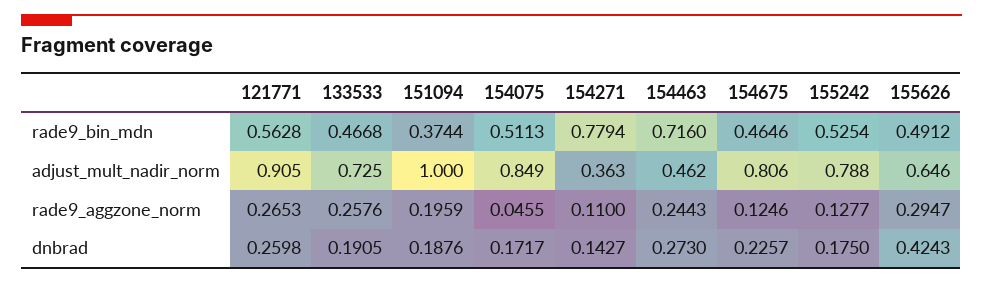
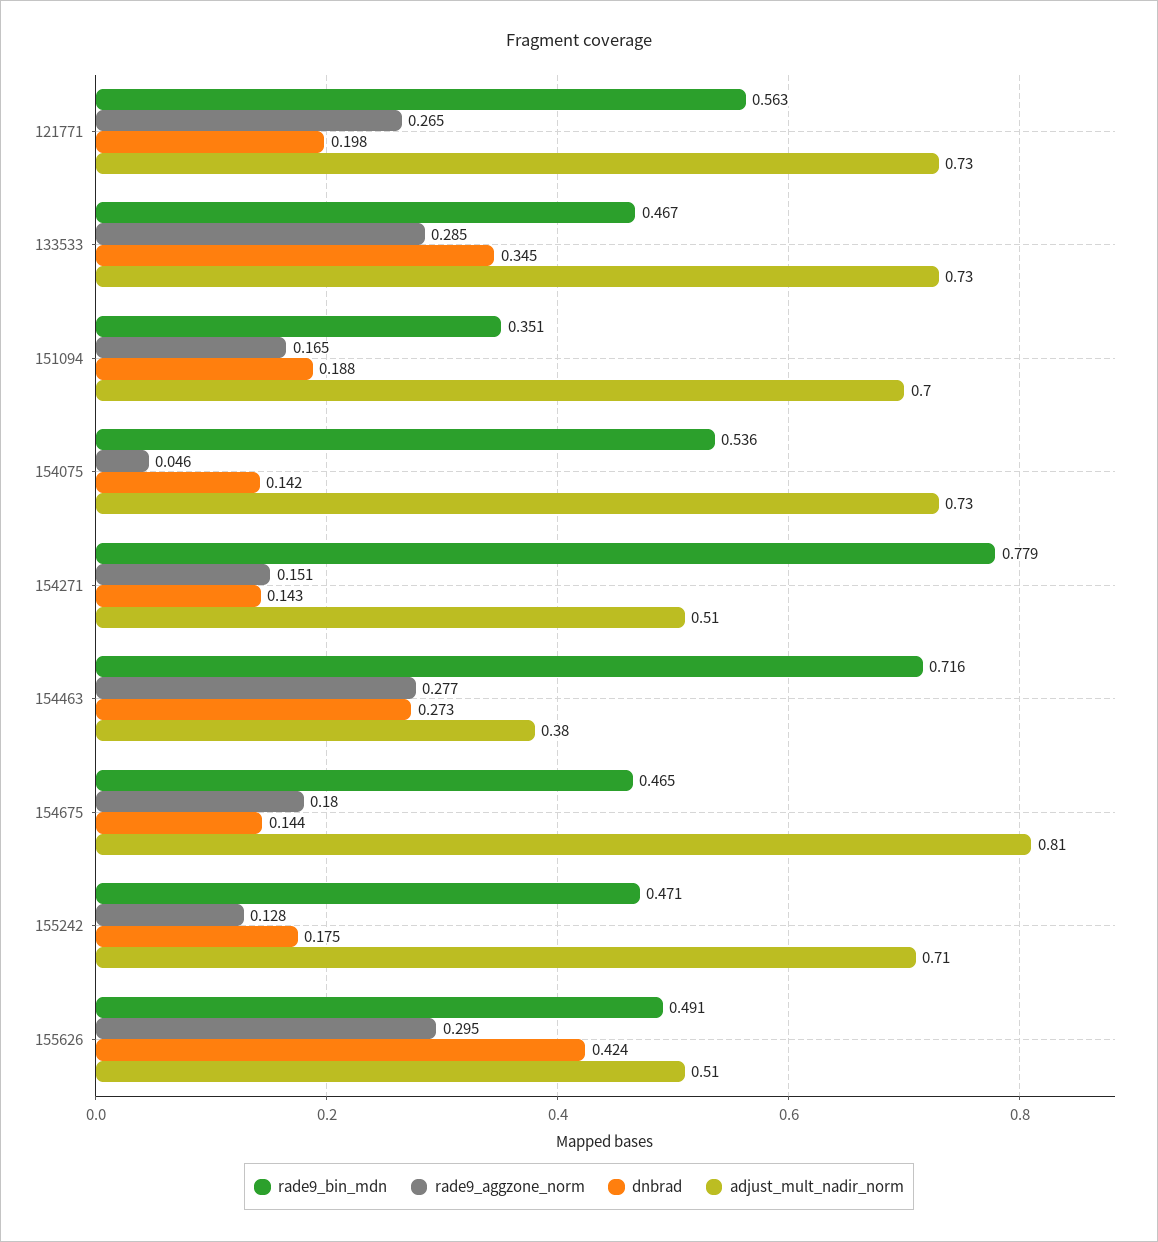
rade9_bin_mdn, 151094: 0.3744 -> 0.351
rade9_bin_mdn, 154075: 0.5113 -> 0.536
rade9_bin_mdn, 155242: 0.5254 -> 0.471
adjust_mult_nadir_norm, 121771: 0.905 -> 0.73
adjust_mult_nadir_norm, 151094: 1 -> 0.7
adjust_mult_nadir_norm, 154075: 0.849 -> 0.73
adjust_mult_nadir_norm, 154271: 0.363 -> 0.51
adjust_mult_nadir_norm, 154463: 0.462 -> 0.38
adjust_mult_nadir_norm, 155242: 0.788 -> 0.71
adjust_mult_nadir_norm, 155626: 0.646 -> 0.51
rade9_aggzone_norm, 133533: 0.2576 -> 0.285
rade9_aggzone_norm, 151094: 0.1959 -> 0.165
rade9_aggzone_norm, 154271: 0.11 -> 0.151
rade9_aggzone_norm, 154463: 0.2443 -> 0.277
rade9_aggzone_norm, 154675: 0.1246 -> 0.18
dnbrad, 121771: 0.2598 -> 0.198
dnbrad, 133533: 0.1905 -> 0.345
dnbrad, 154075: 0.1717 -> 0.142
dnbrad, 154675: 0.2257 -> 0.144

